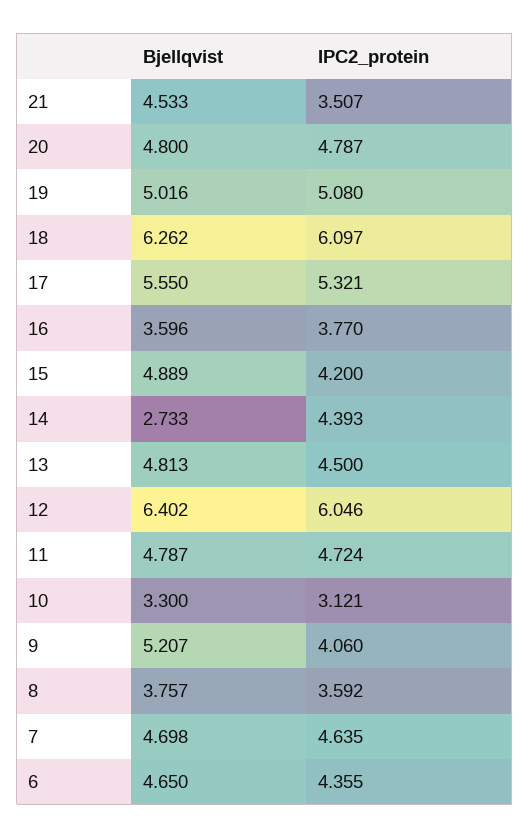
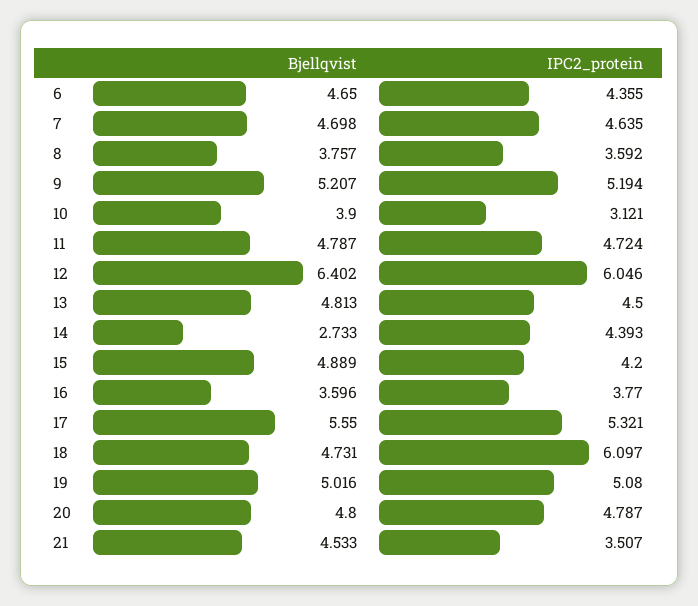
Bjellqvist, 18: 6.262 -> 4.731
Bjellqvist, 10: 3.3 -> 3.9
IPC2_protein, 9: 4.06 -> 5.194

